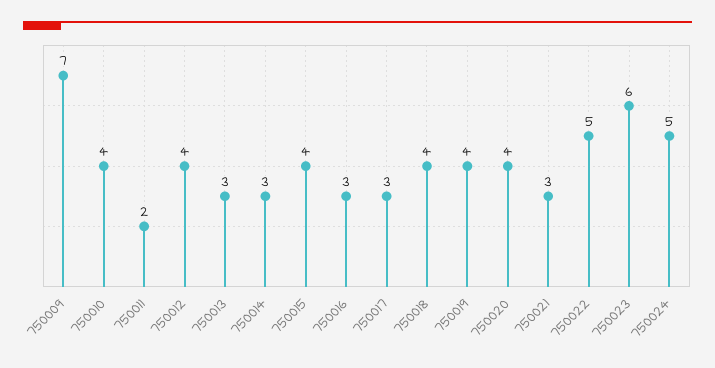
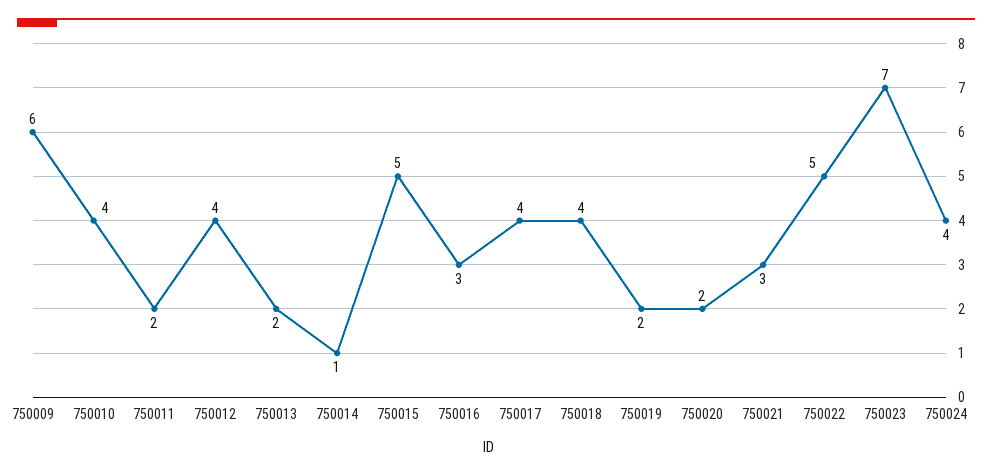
750009: 7 -> 6
750013: 3 -> 2
750014: 3 -> 1
750015: 4 -> 5
750017: 3 -> 4
750019: 4 -> 2
750020: 4 -> 2
750023: 6 -> 7
750024: 5 -> 4

